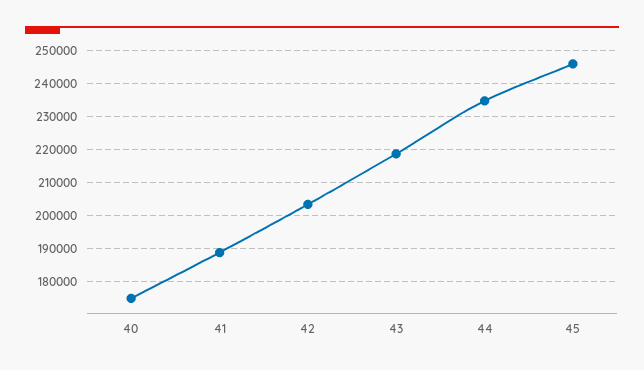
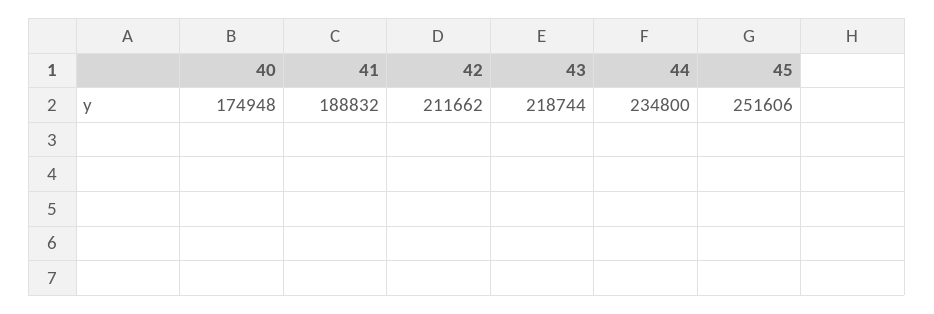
42: 204000 -> 211662
45: 246000 -> 251606

